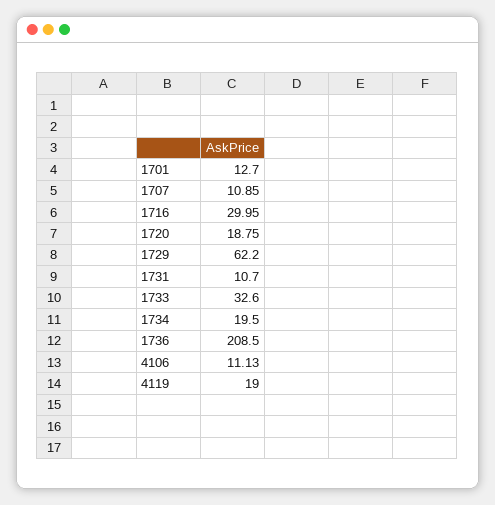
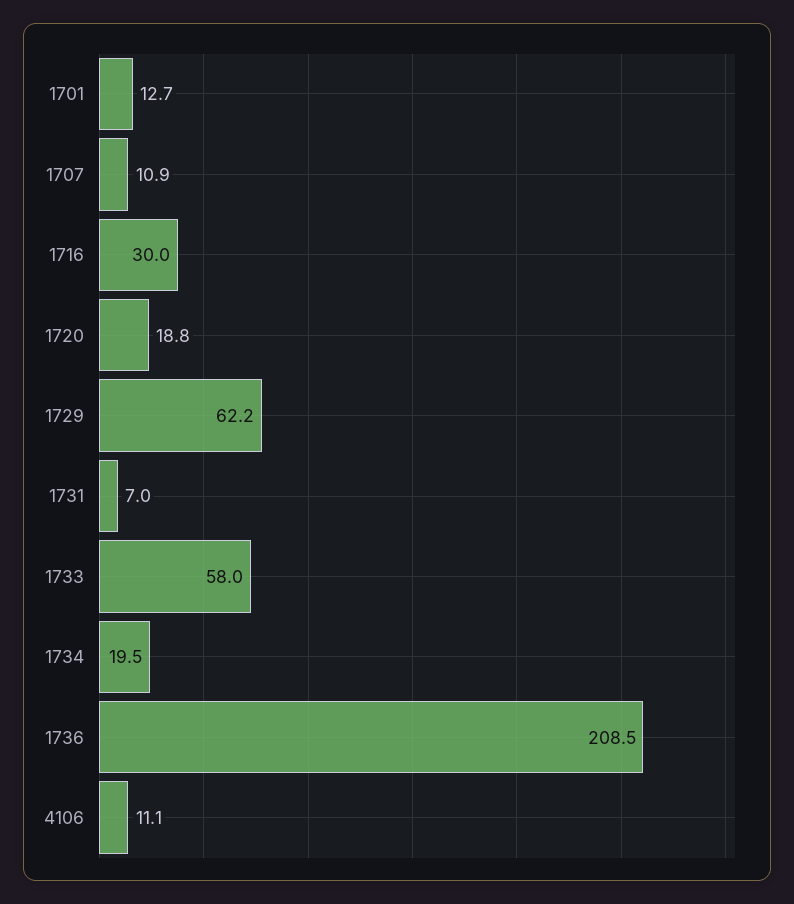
1731: 10.7 -> 7
1733: 32.6 -> 58
4119: 19 -> none

